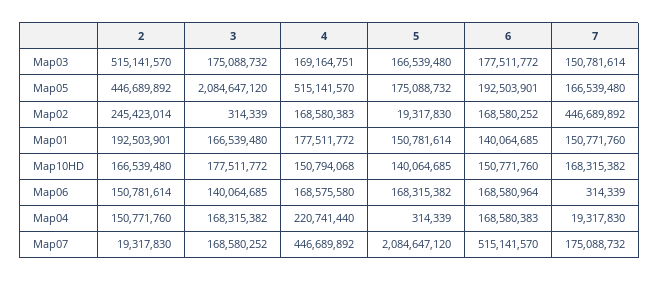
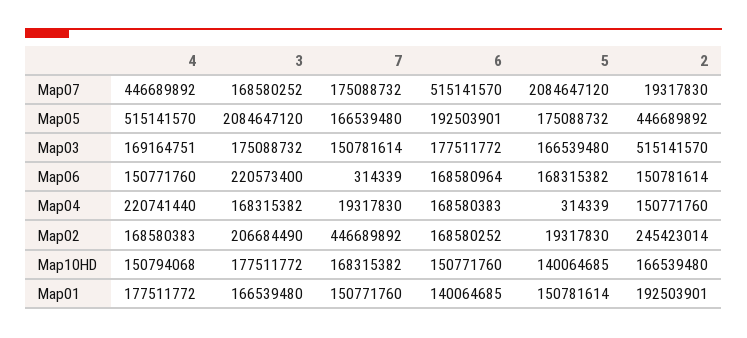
3, Map02: 314339 -> 206684490
3, Map06: 140064685 -> 220573400
4, Map06: 168575580 -> 150771760

